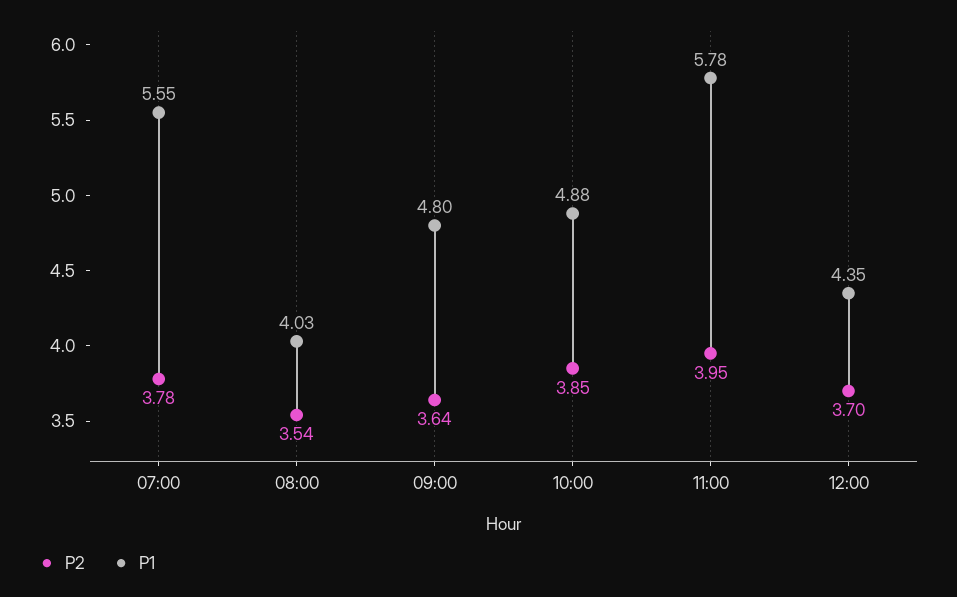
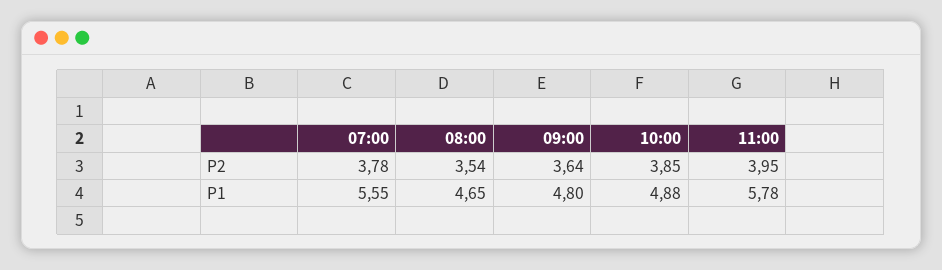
P1, 08:00: 4.03 -> 4.65
P2, 12:00: 3.7 -> none
P1, 12:00: 4.35 -> none

